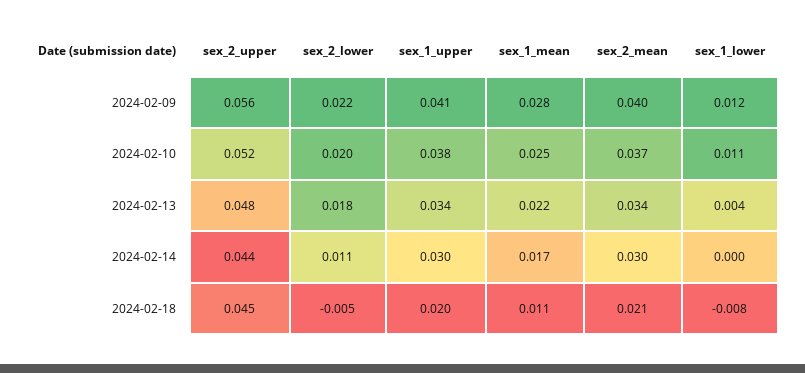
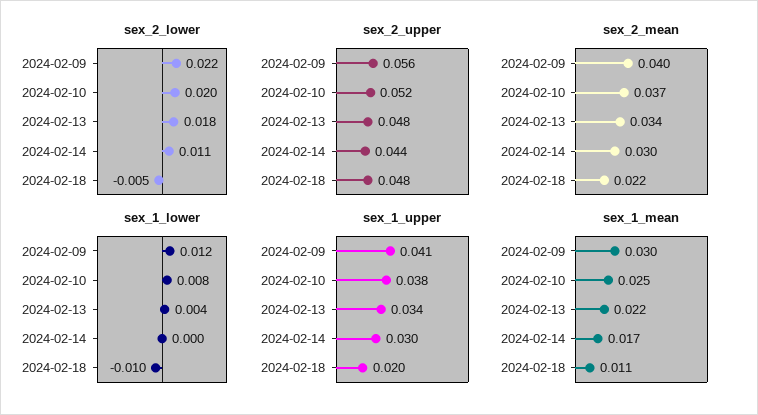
sex_1_mean, 2024-02-09: 0.028 -> 0.03
sex_1_lower, 2024-02-10: 0.011 -> 0.008
sex_2_upper, 2024-02-18: 0.045 -> 0.048
sex_2_mean, 2024-02-18: 0.021 -> 0.022
sex_1_lower, 2024-02-18: -0.008 -> -0.01

